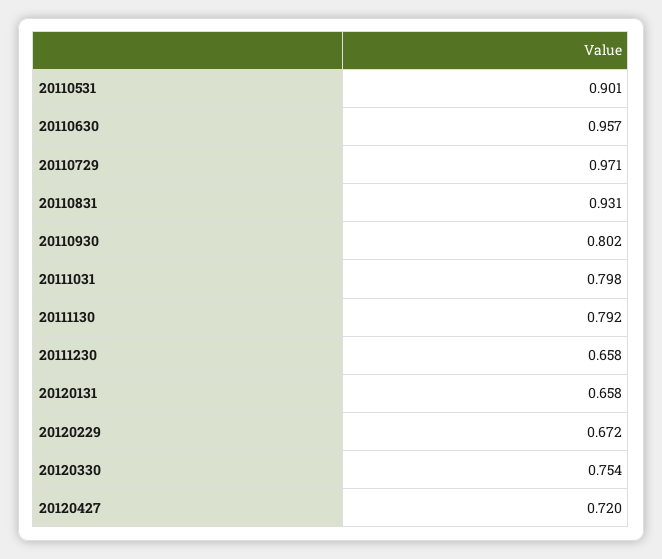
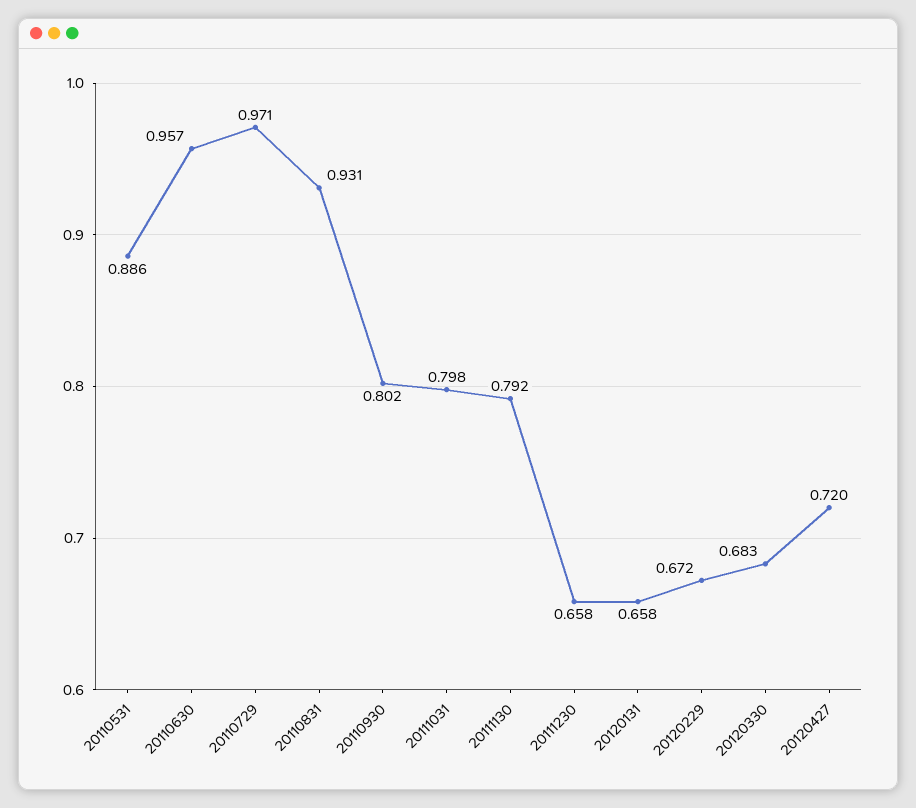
20110531: 0.901 -> 0.886
20120330: 0.754 -> 0.683

